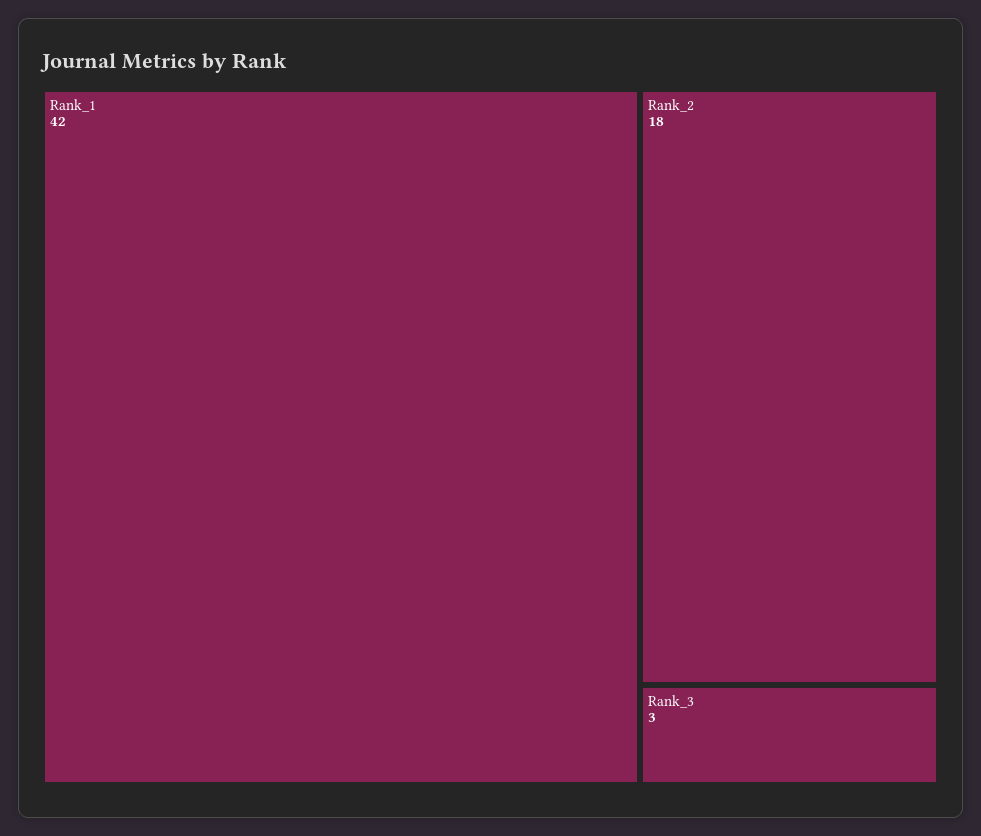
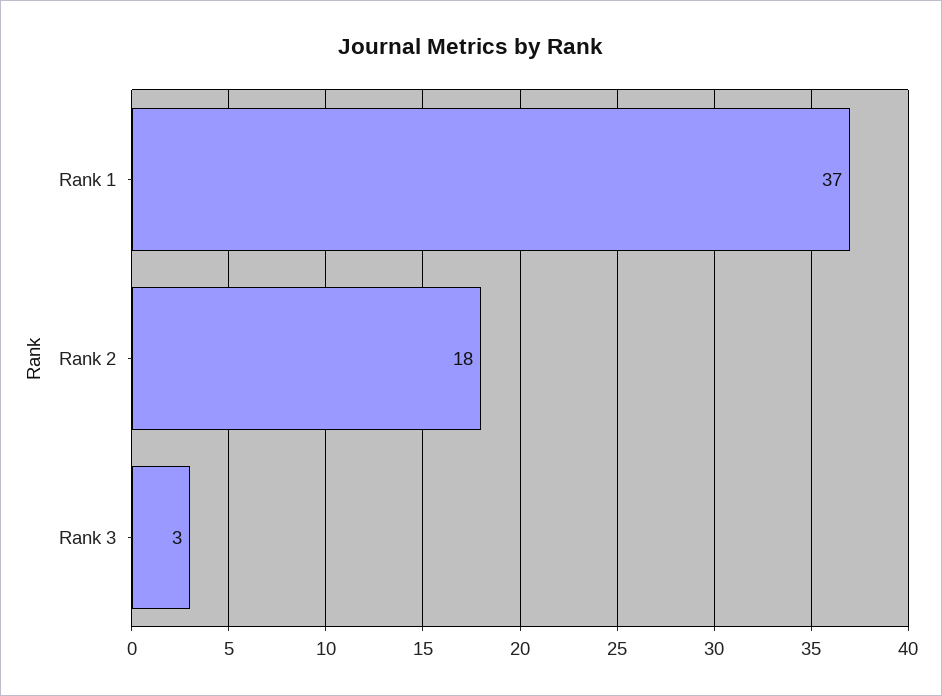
Rank_1: 42 -> 37

